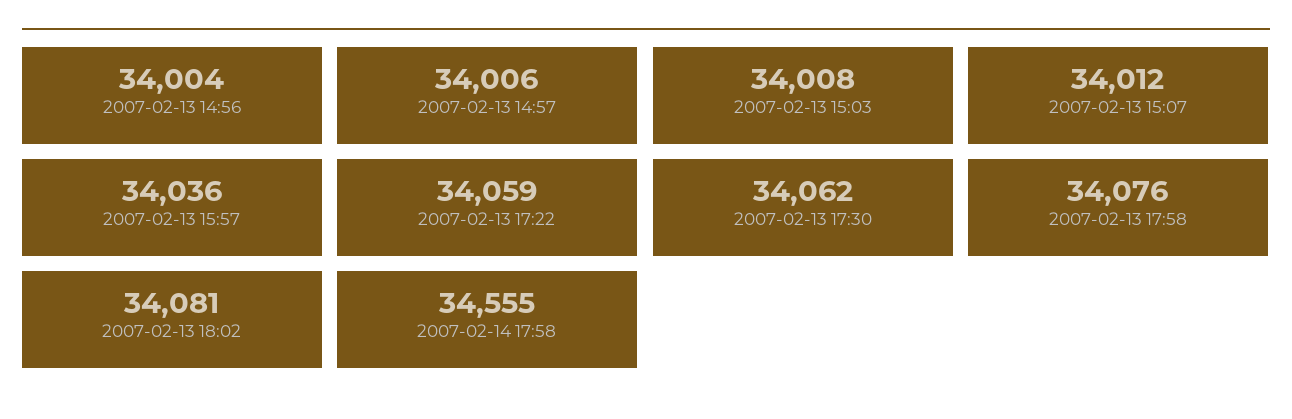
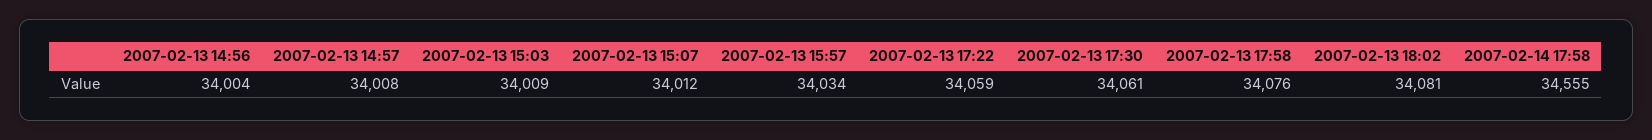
2007-02-13 14:57: 34006 -> 34008
2007-02-13 15:03: 34008 -> 34009
2007-02-13 15:57: 34036 -> 34034
2007-02-13 17:30: 34062 -> 34061

